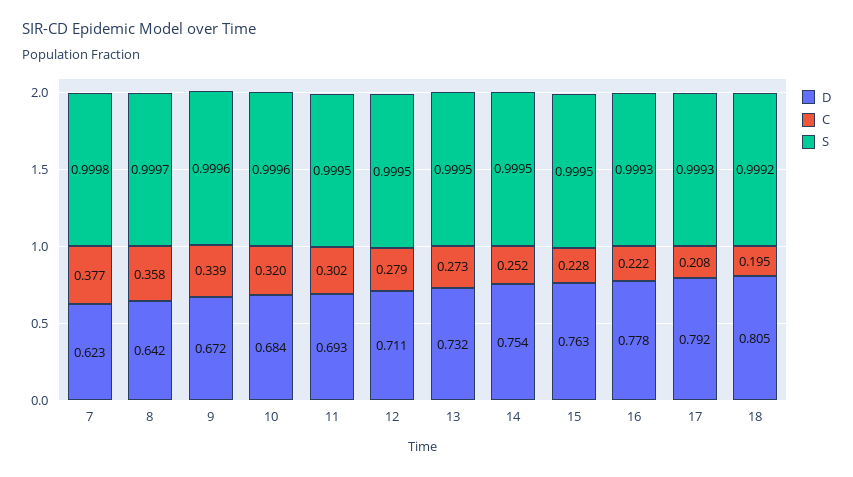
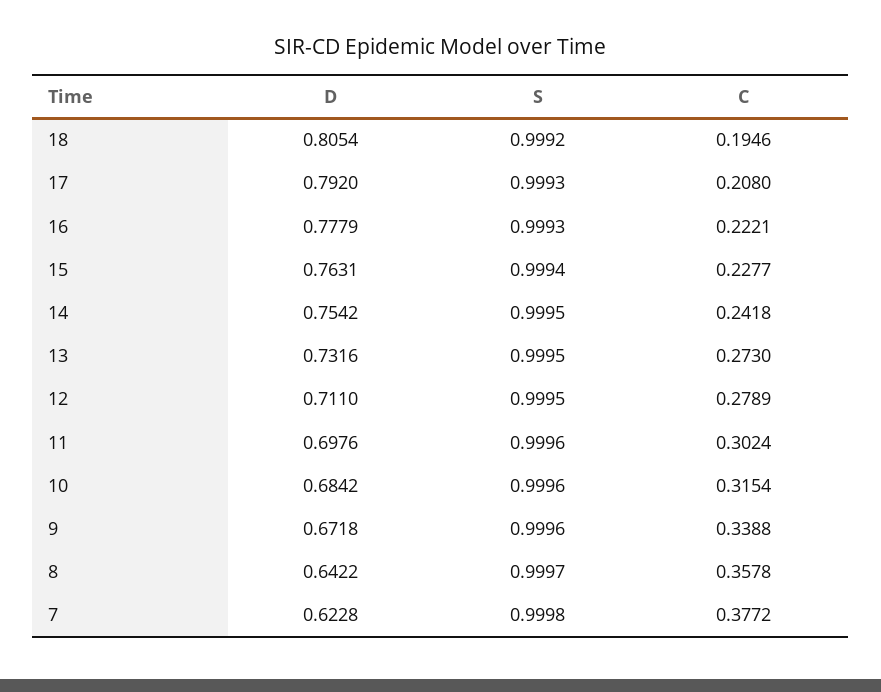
C, 10: 0.32 -> 0.3154
D, 11: 0.693 -> 0.6976
S, 11: 0.9995 -> 0.9996
C, 14: 0.252 -> 0.2418
S, 15: 0.9995 -> 0.9994

